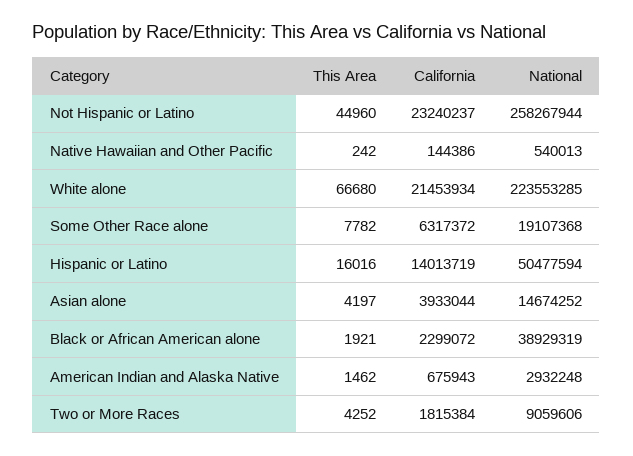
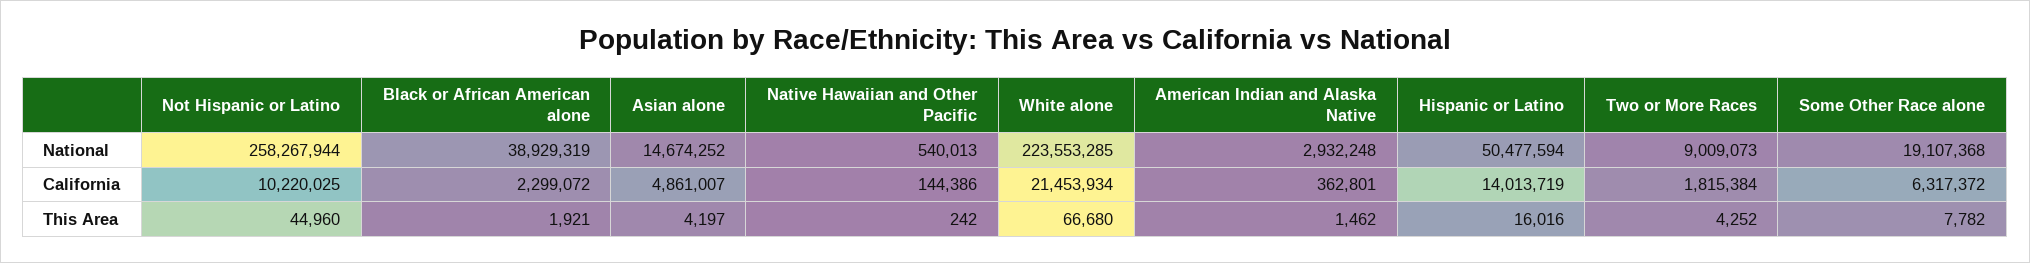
California, Not Hispanic or Latino: 23240237 -> 10220025
California, Asian alone: 3933044 -> 4861007
California, American Indian and Alaska Native: 675943 -> 362801
National, Two or More Races: 9059606 -> 9009073

